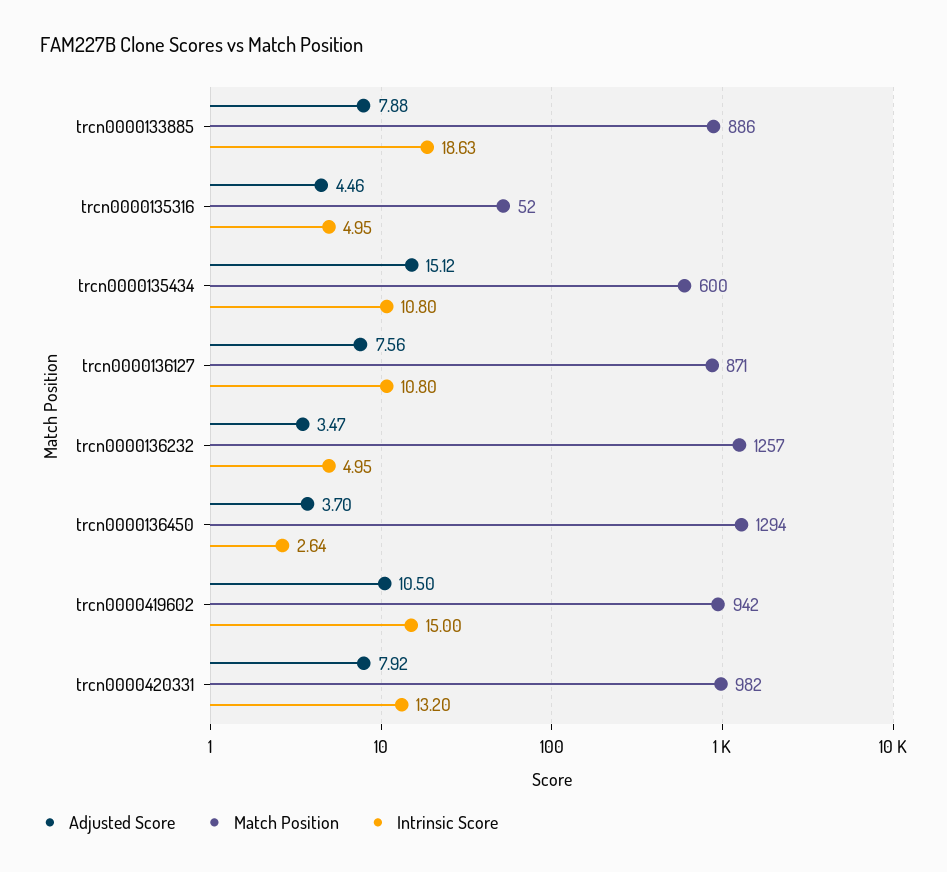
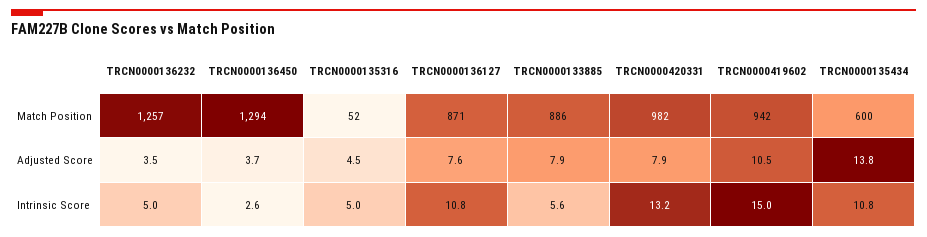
Intrinsic Score, trcn0000133885: 18.63 -> 5.6
Adjusted Score, trcn0000135434: 15.12 -> 13.8

